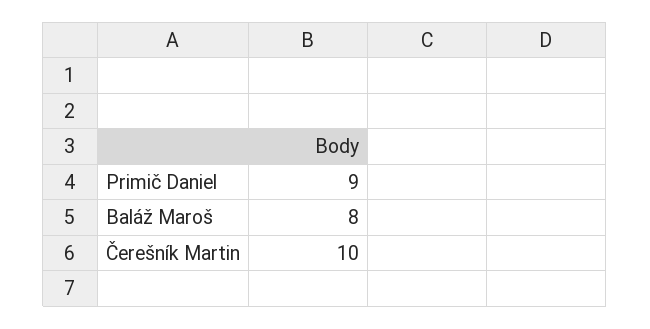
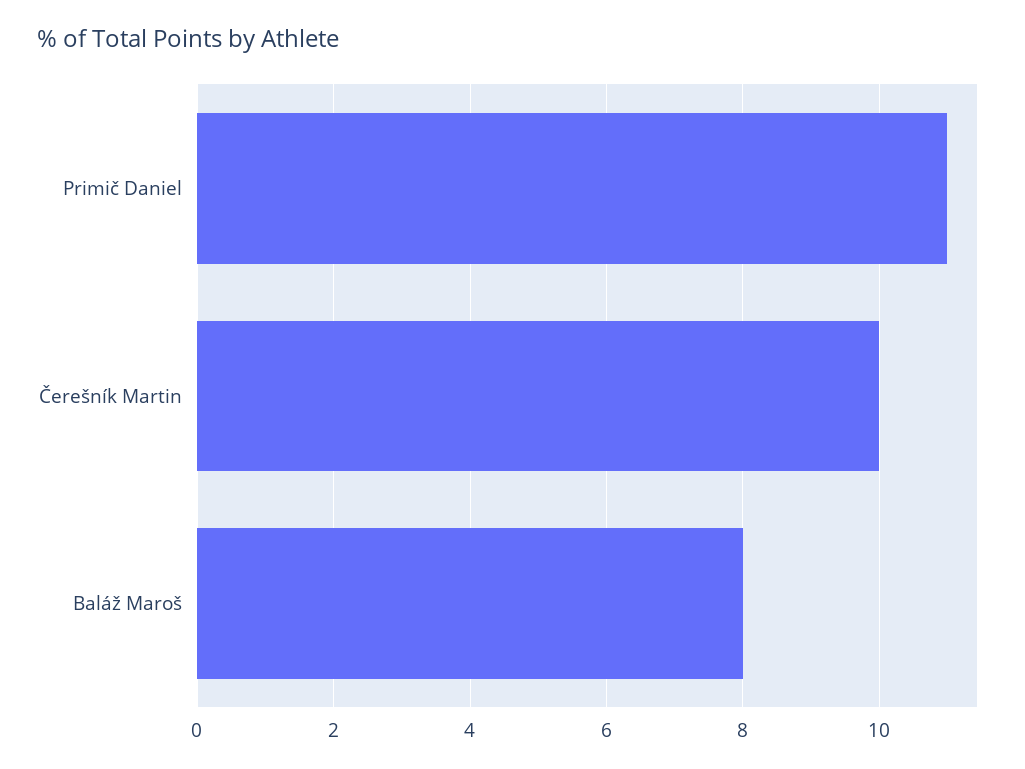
Primič Daniel: 9 -> 11

